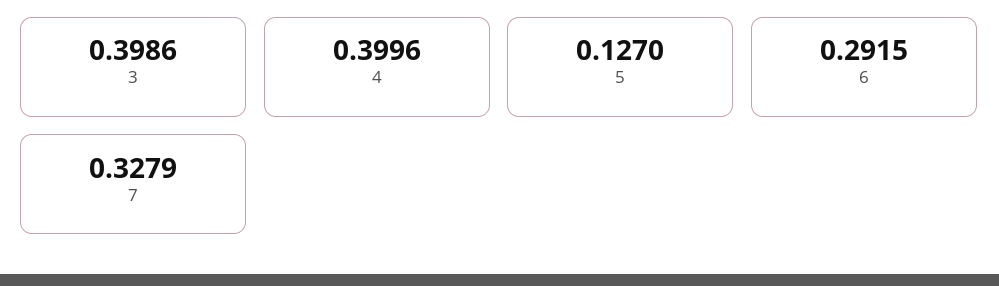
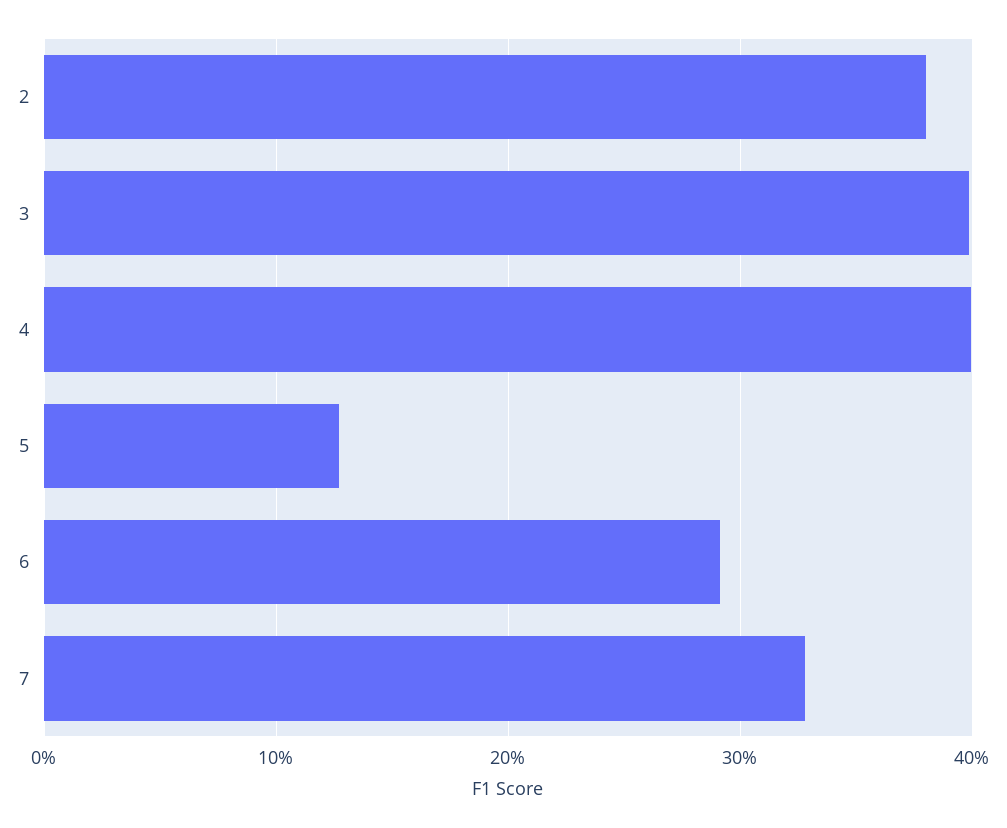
2: none -> 0.38

